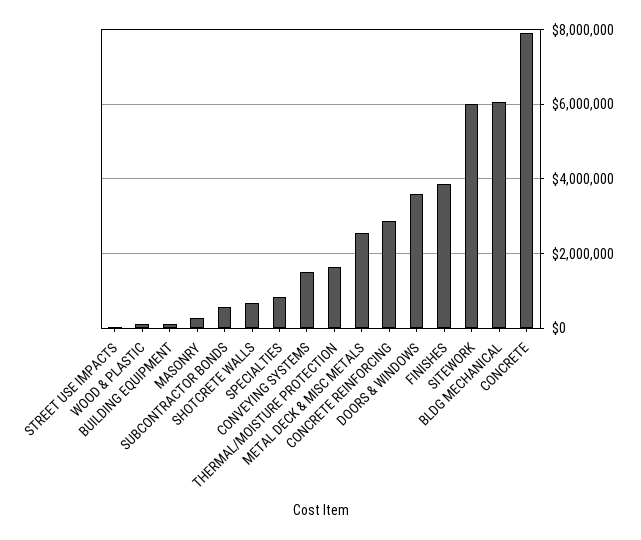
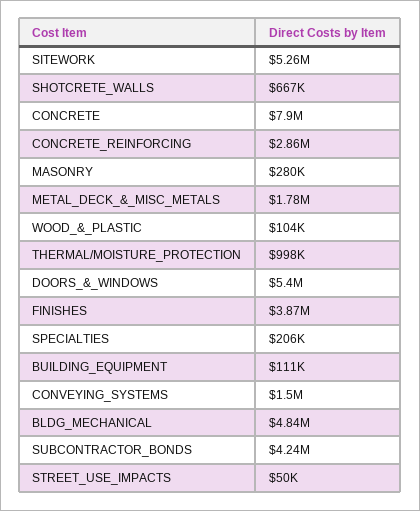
SUBCONTRACTOR BONDS: 600000 -> 4240000
SPECIALTIES: 800000 -> 206000
THERMAL/MOISTURE PROTECTION: 1600000 -> 998000
METAL DECK & MISC METALS: 2600000 -> 1780000
DOORS & WINDOWS: 3600000 -> 5400000
SITEWORK: 6000000 -> 5260000
BLDG MECHANICAL: 6000000 -> 4840000

